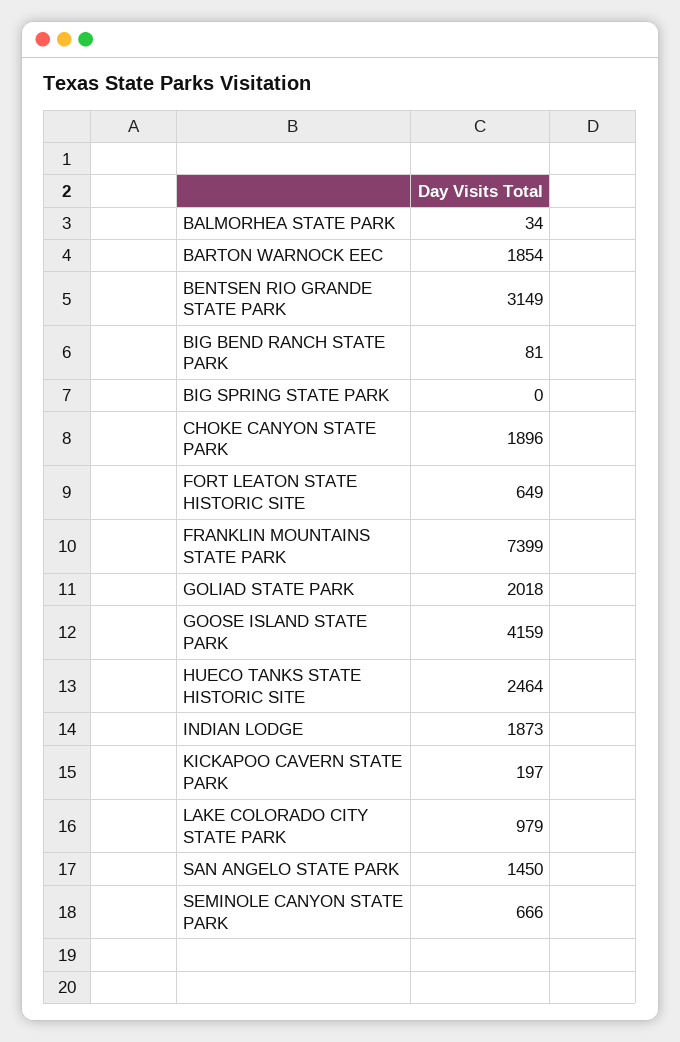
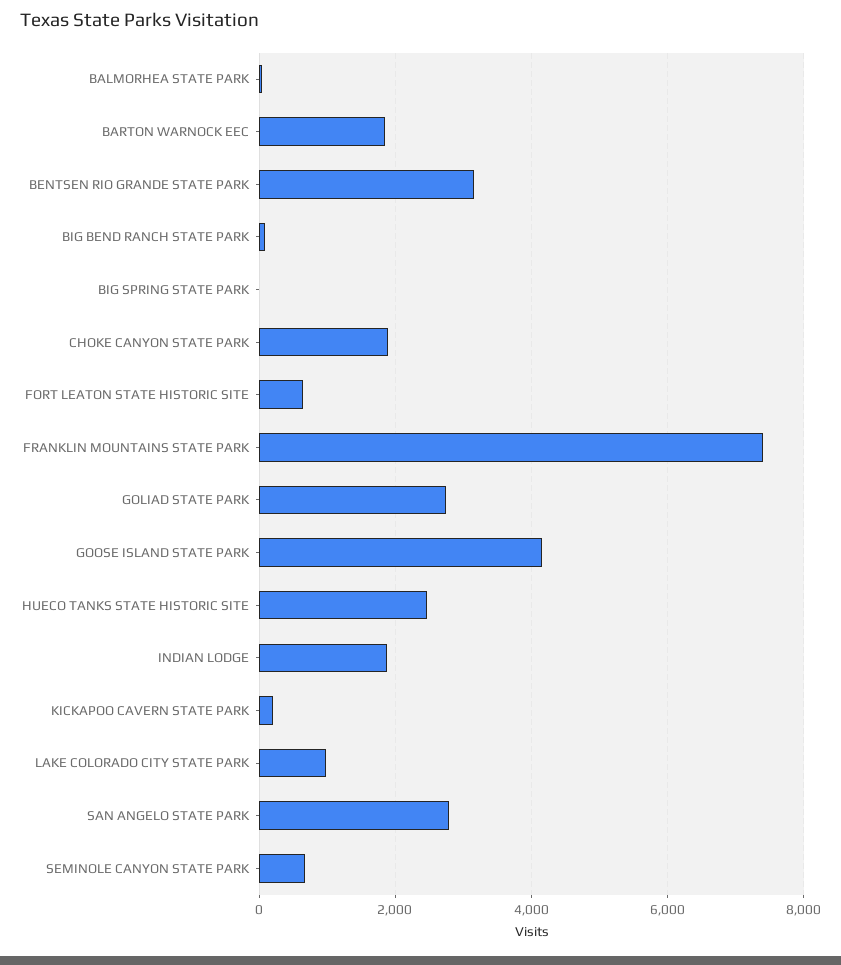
GOLIAD STATE PARK: 2018 -> 2800
SAN ANGELO STATE PARK: 1450 -> 2800

